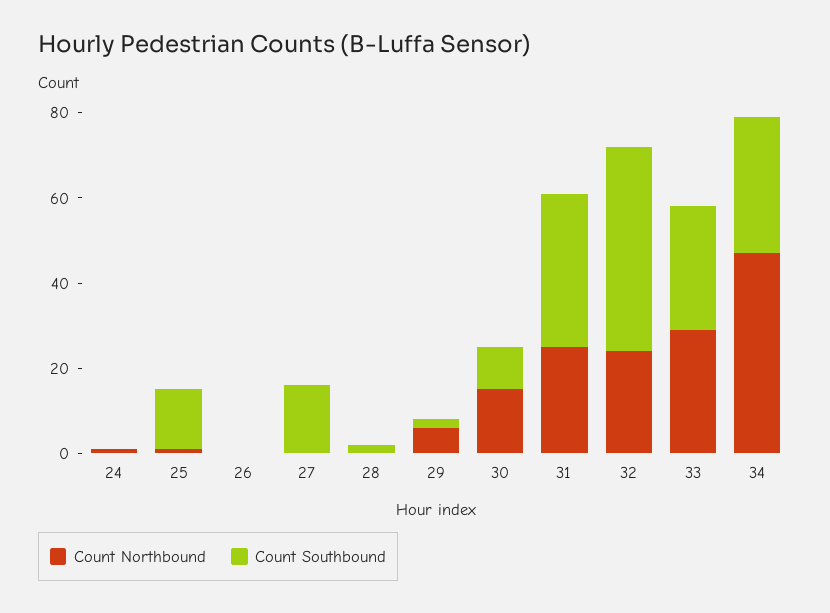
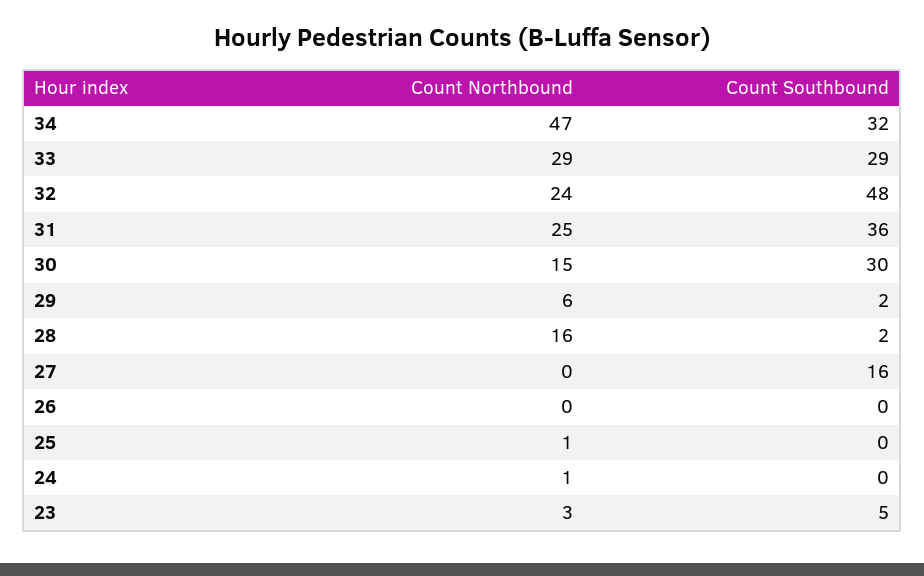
Count Southbound, 25: 15 -> 0
Count Northbound, 28: 0 -> 16
Count Southbound, 30: 10 -> 30
Count Northbound, 23: none -> 3
Count Southbound, 23: none -> 5

